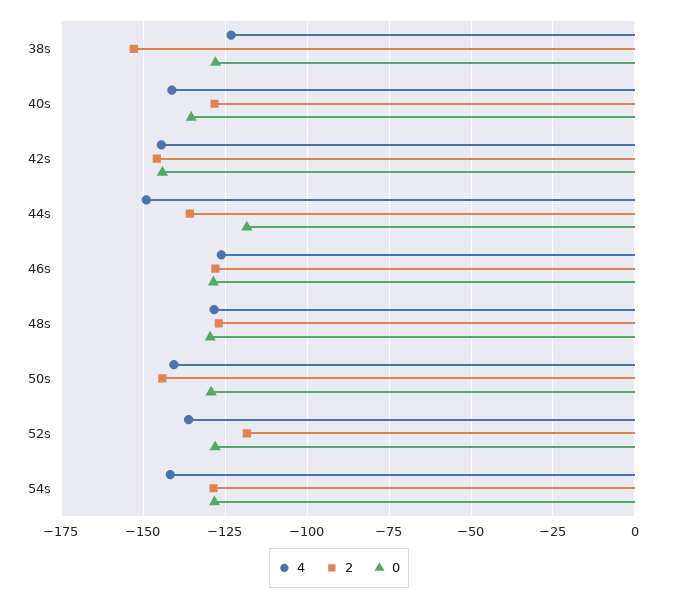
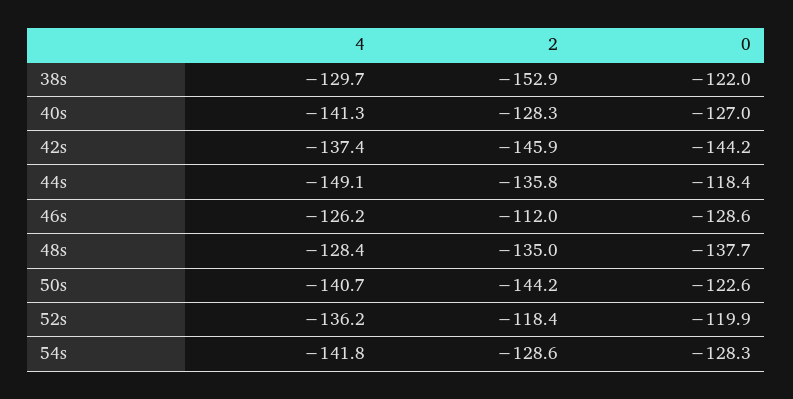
4, 38s: -122.5 -> -129.7
0, 38s: -127.5 -> -122
0, 40s: -135 -> -127
4, 42s: -145 -> -137.4
2, 46s: -127.5 -> -112
2, 48s: -127.5 -> -135
0, 48s: -130 -> -137.7
0, 50s: -130 -> -122.6
0, 52s: -127.5 -> -119.9

